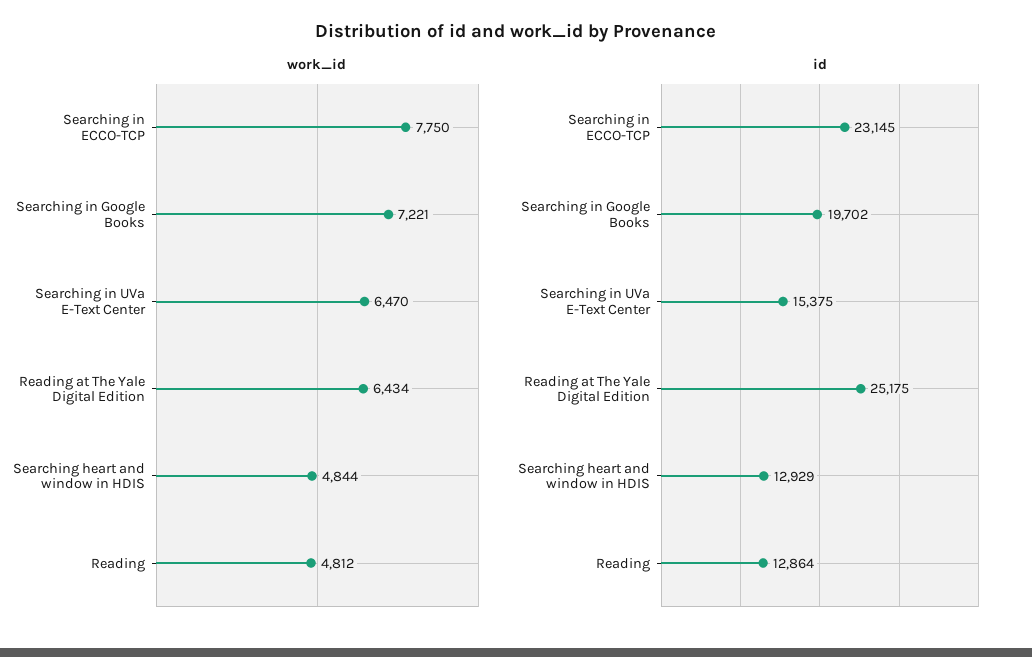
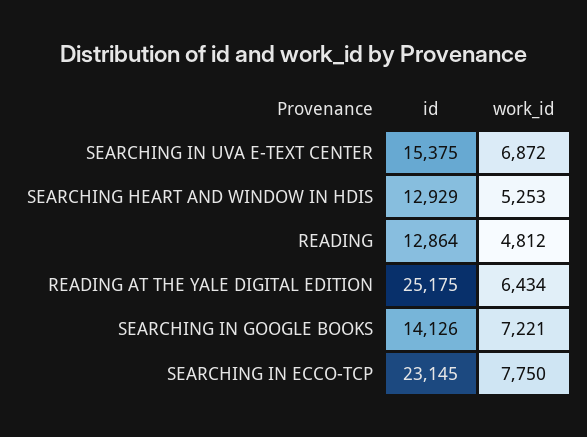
work_id, Searching in UVa E-Text Center: 6470 -> 6872
work_id, Searching heart and window in HDIS: 4844 -> 5253
id, Searching in Google Books: 19702 -> 14126

